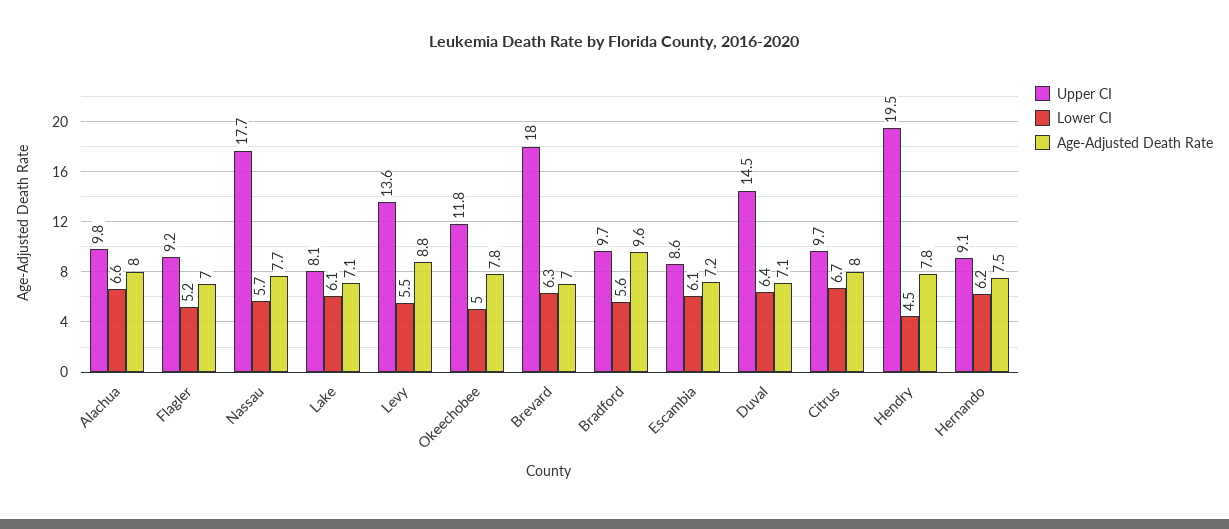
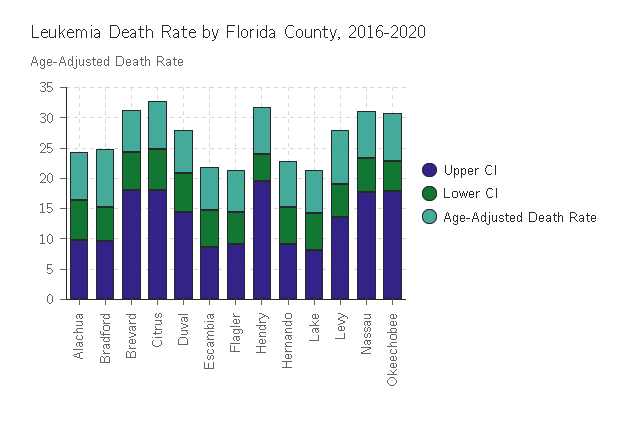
Upper CI, Okeechobee: 11.8 -> 17.5
Upper CI, Citrus: 9.7 -> 17.5

